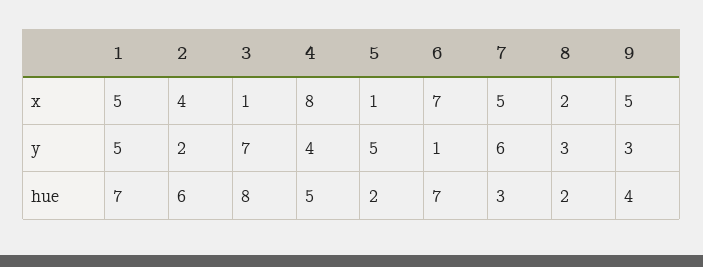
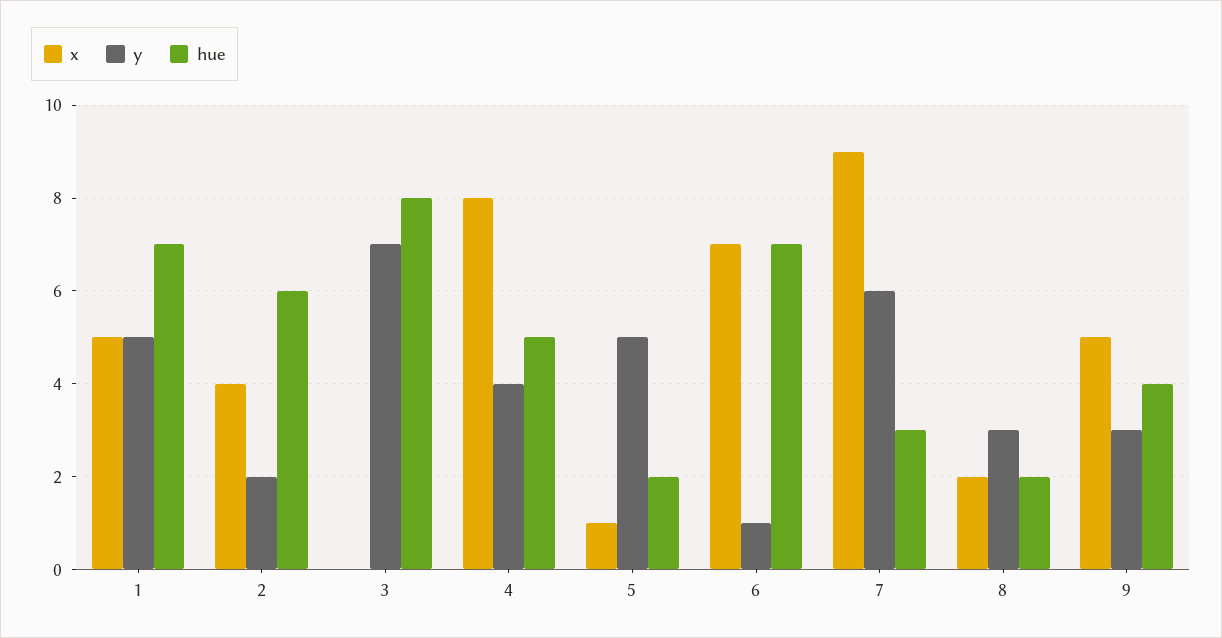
x, 3: 1 -> 0
x, 7: 5 -> 9

